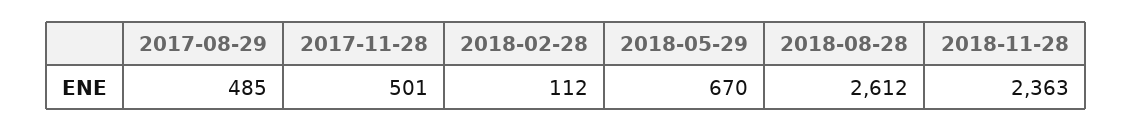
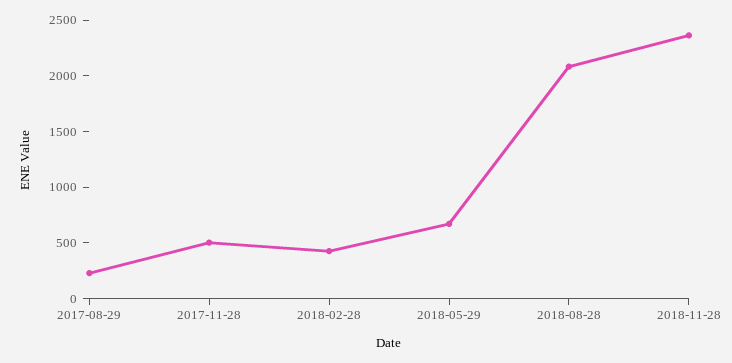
2017-08-29: 485 -> 200
2018-02-28: 112 -> 400
2018-08-28: 2612 -> 2100

